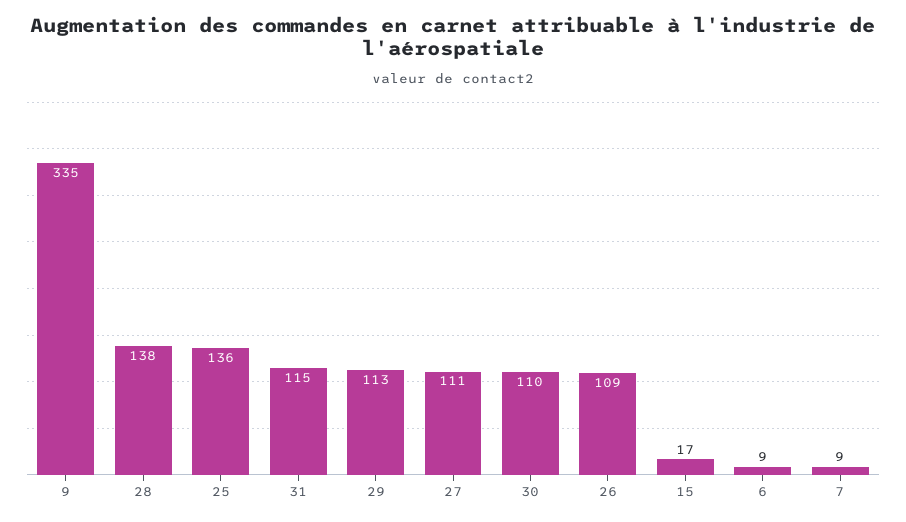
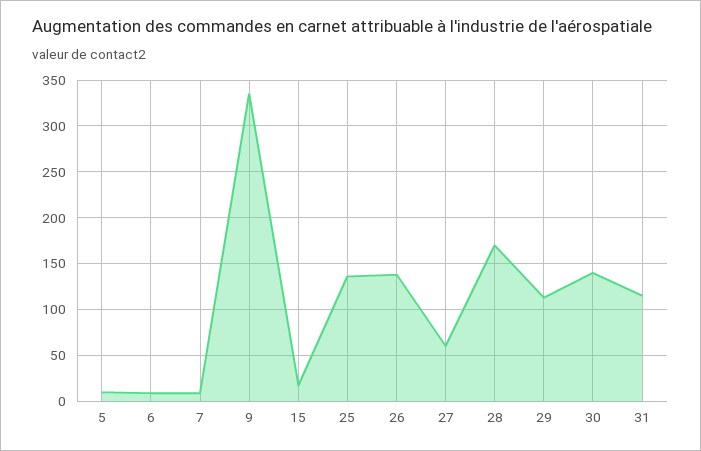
28: 138 -> 170
27: 111 -> 60
30: 110 -> 140
26: 109 -> 140
5: none -> 10

